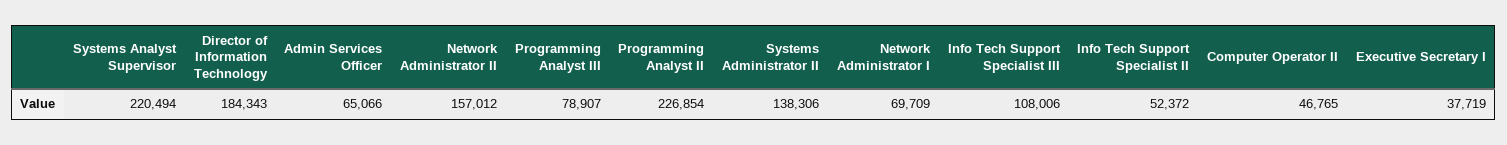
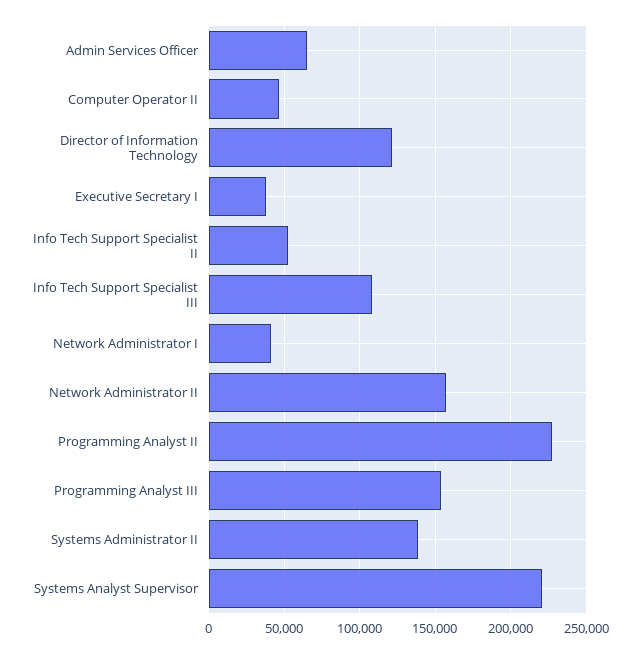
Director of Information Technology: 184343 -> 120000
Programming Analyst III: 78907 -> 155000
Network Administrator I: 69709 -> 40000

